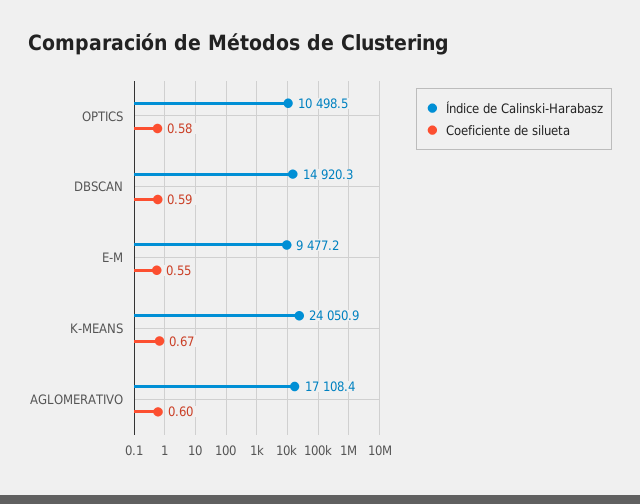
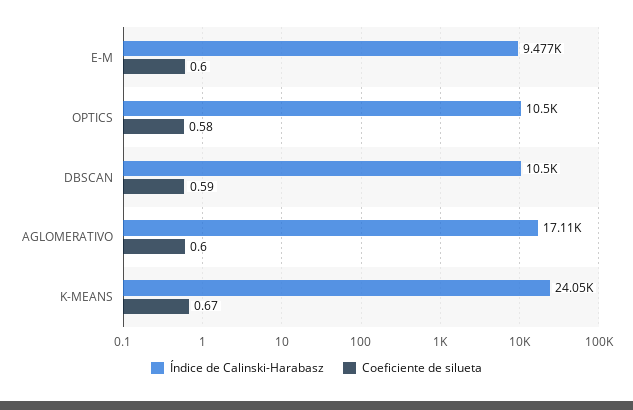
Índice de Calinski-Harabasz, DBSCAN: 14920.3 -> 10500
Coeficiente de silueta, E-M: 0.55 -> 0.6

